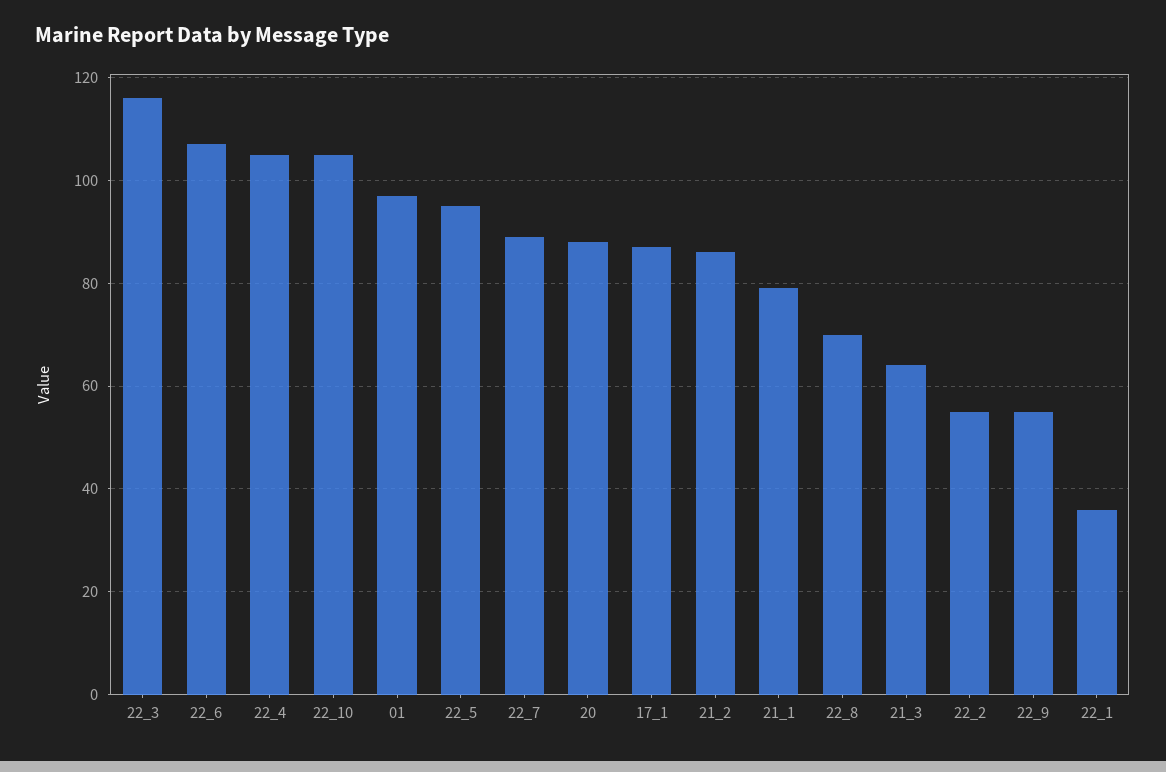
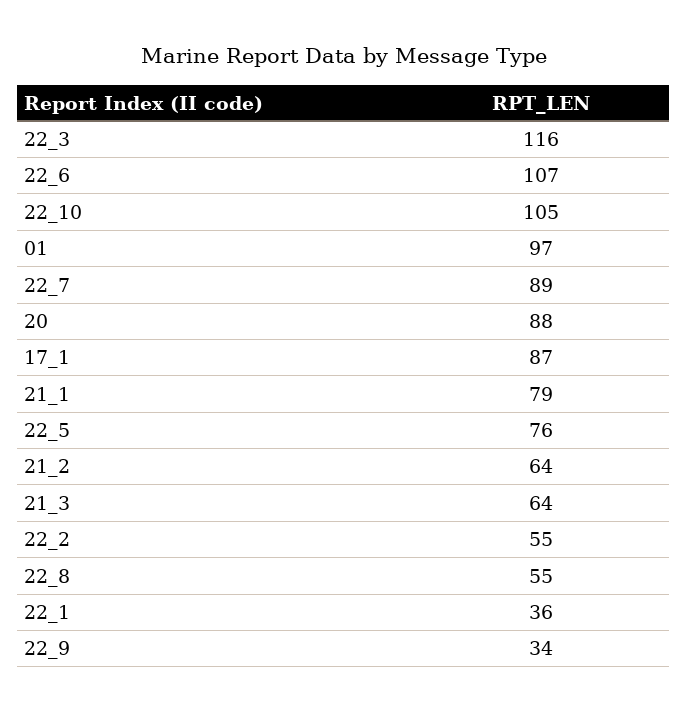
22_4: 105 -> none
22_5: 95 -> 76
21_2: 85 -> 64
22_8: 70 -> 55
22_9: 55 -> 34

